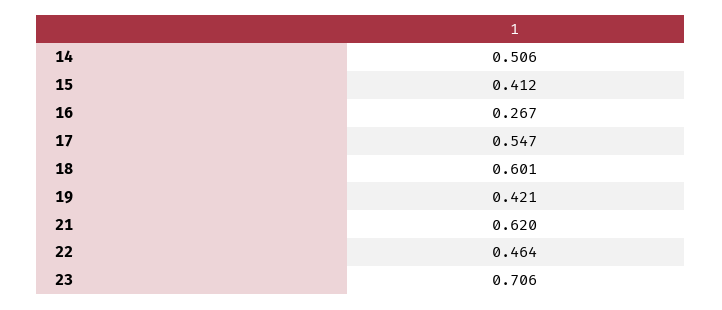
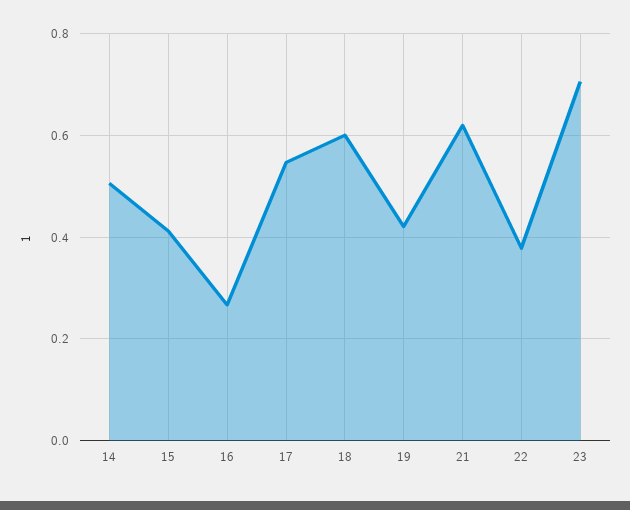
22: 0.464 -> 0.38

